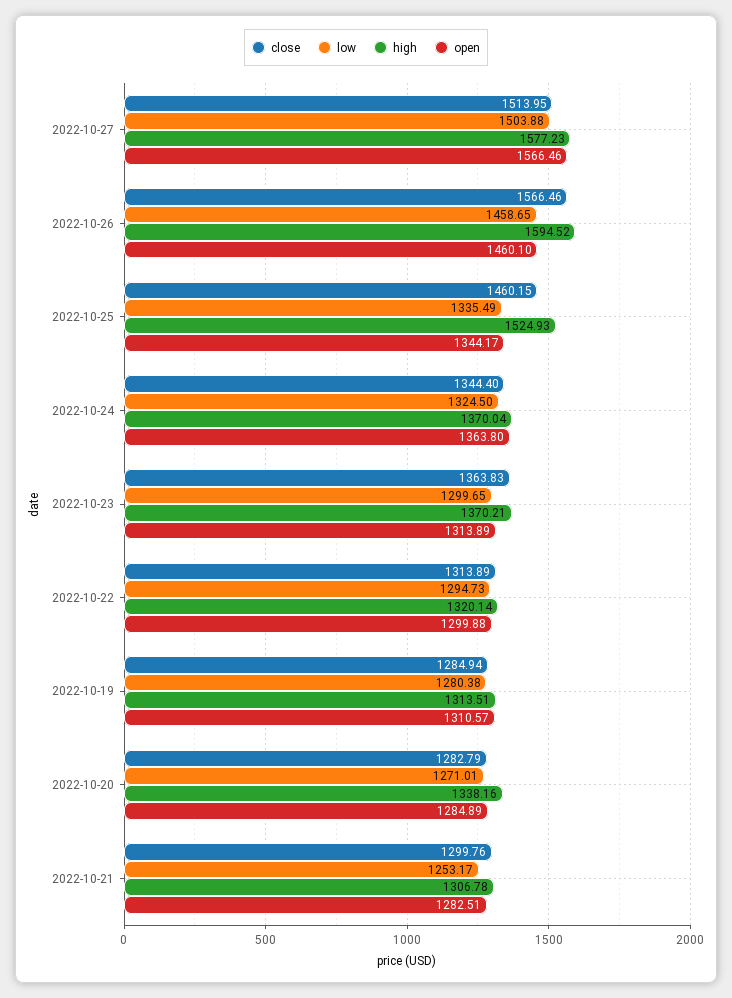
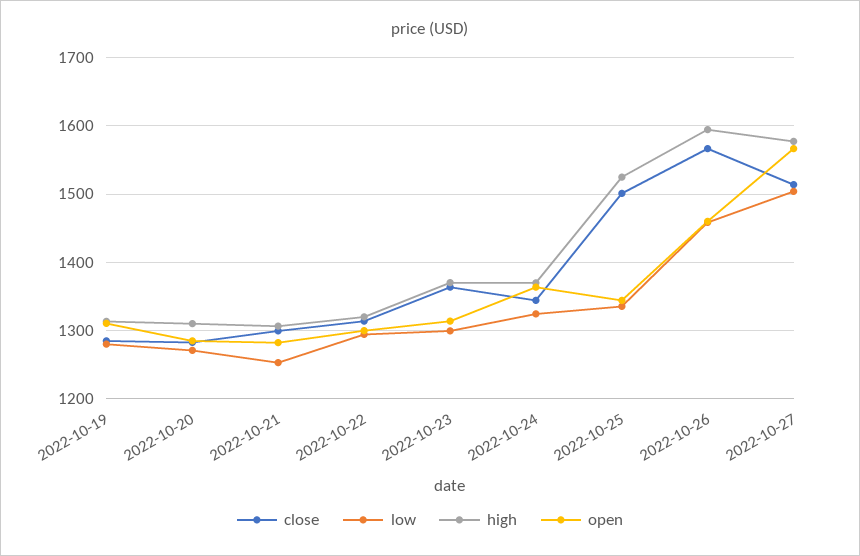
close, 2022-10-25: 1460.15 -> 1500
high, 2022-10-20: 1338.16 -> 1310

